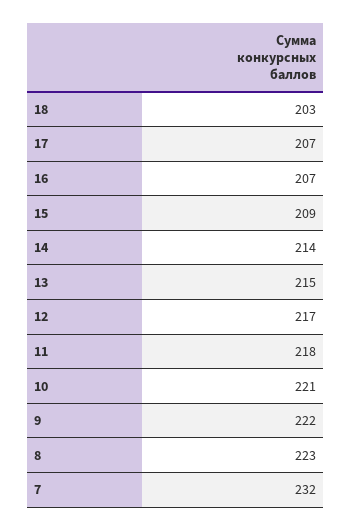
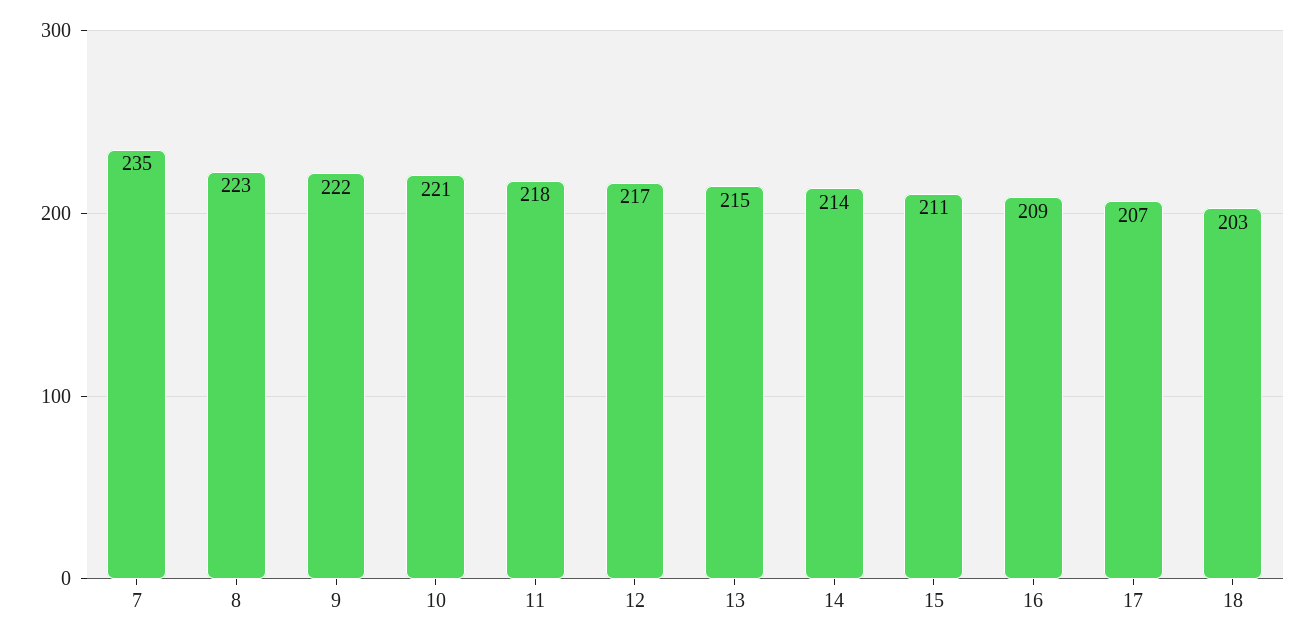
16: 207 -> 209
15: 209 -> 211
7: 232 -> 235

